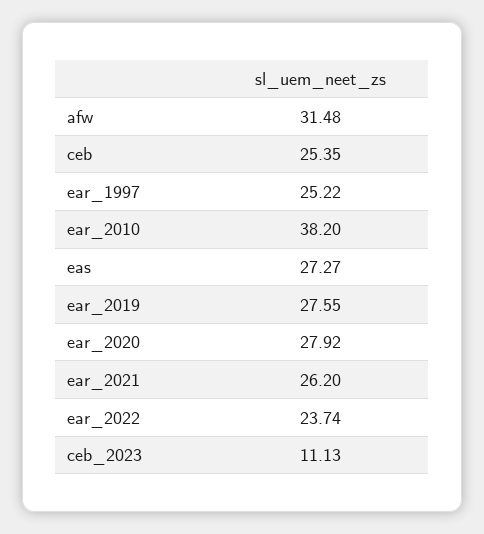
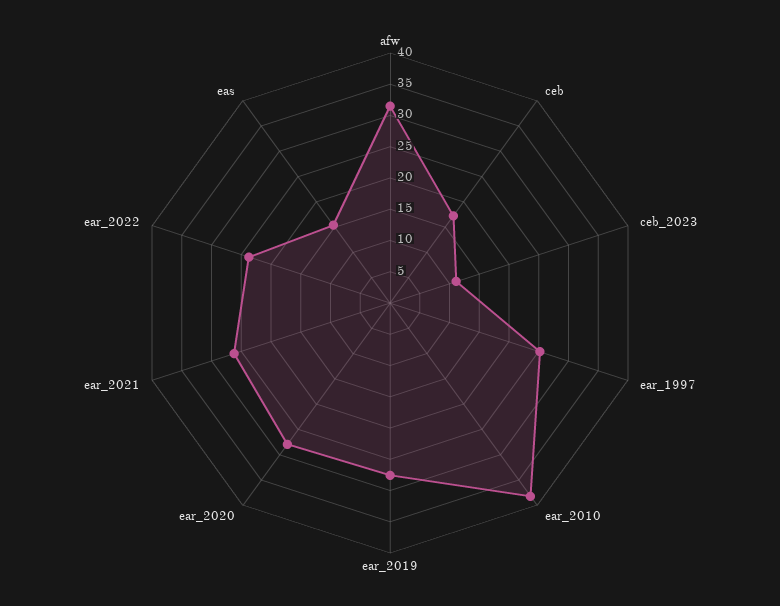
ceb: 25.35 -> 17.5
eas: 27.27 -> 15

